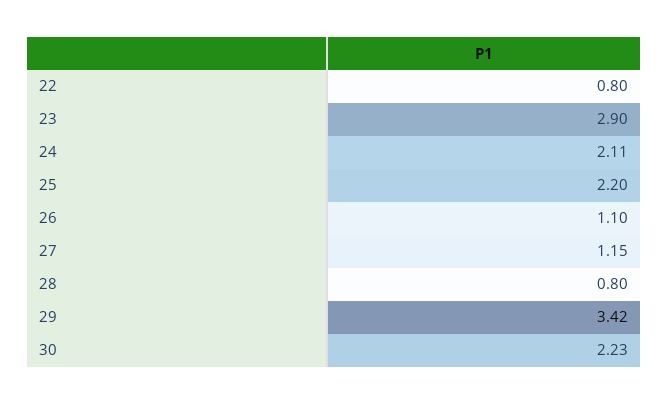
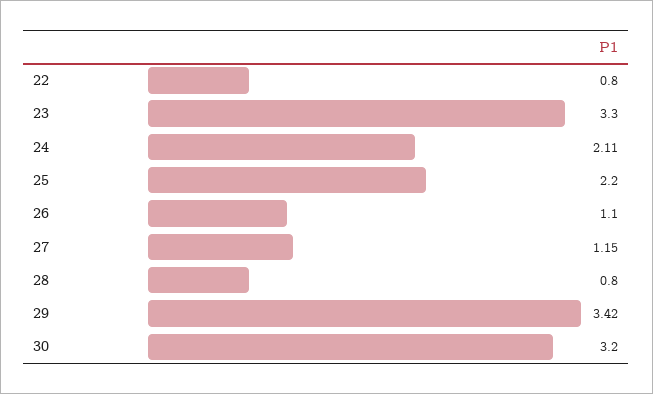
23: 2.9 -> 3.3
30: 2.23 -> 3.2

